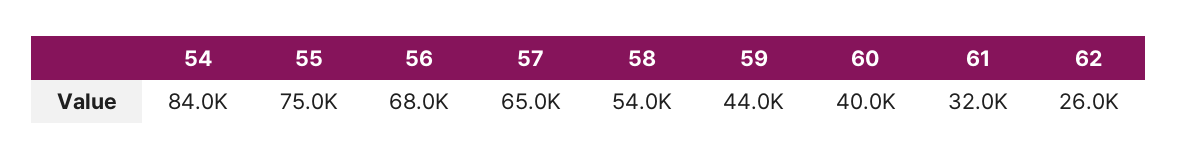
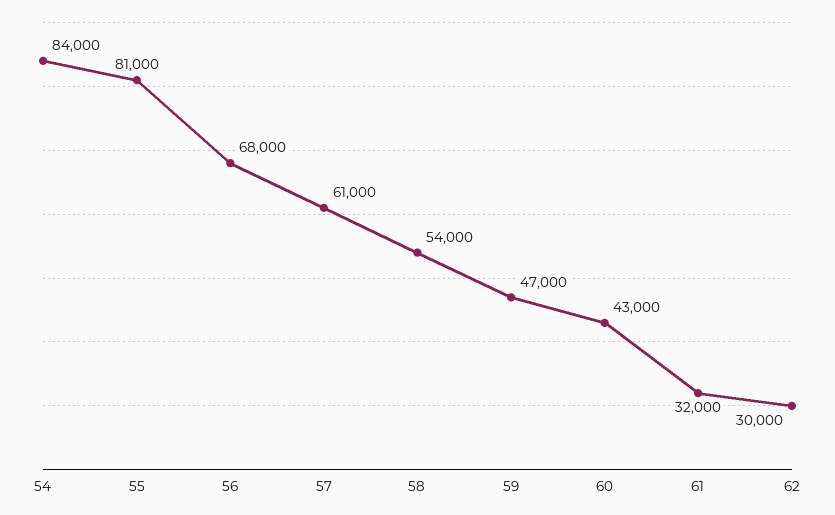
55: 75000 -> 81000
57: 65000 -> 61000
59: 44000 -> 47000
60: 40000 -> 43000
62: 26000 -> 30000

